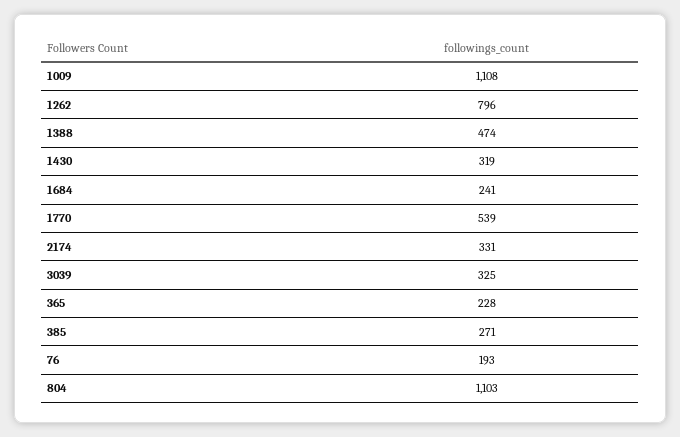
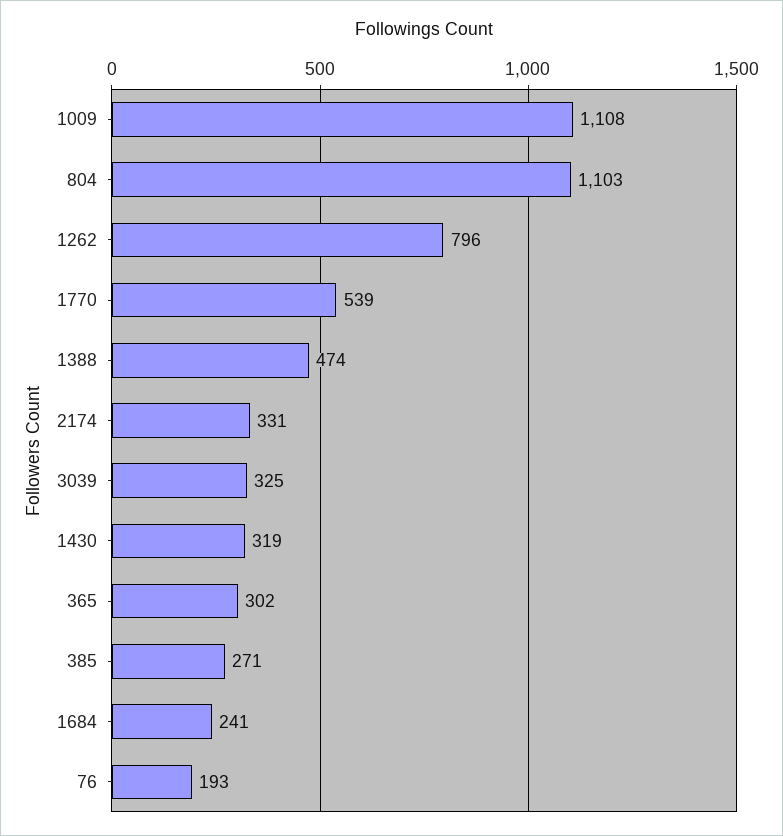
365: 228 -> 302

